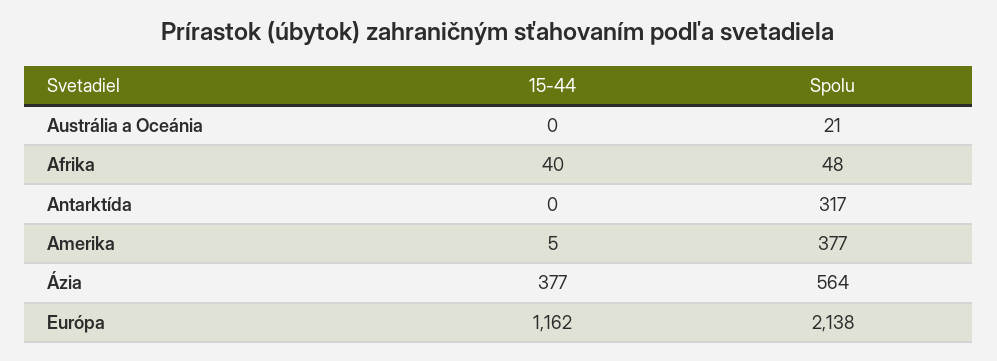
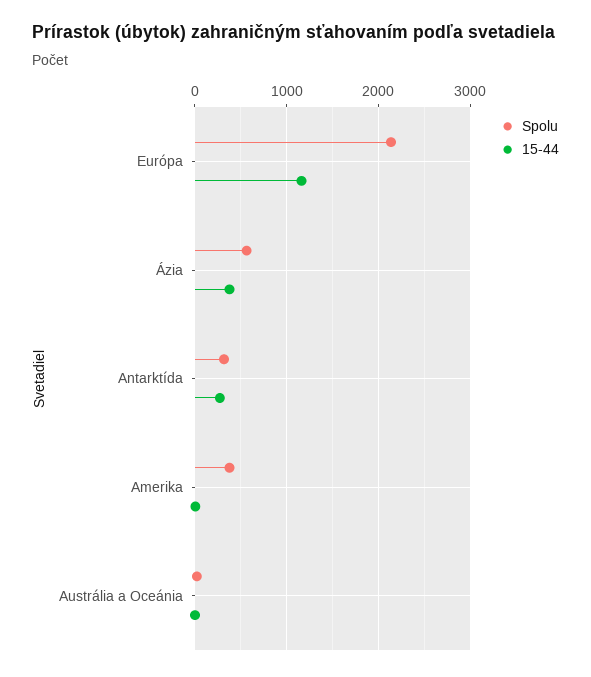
15-44, Afrika: 40 -> none
Spolu, Afrika: 48 -> none
15-44, Antarktída: 0 -> 300

